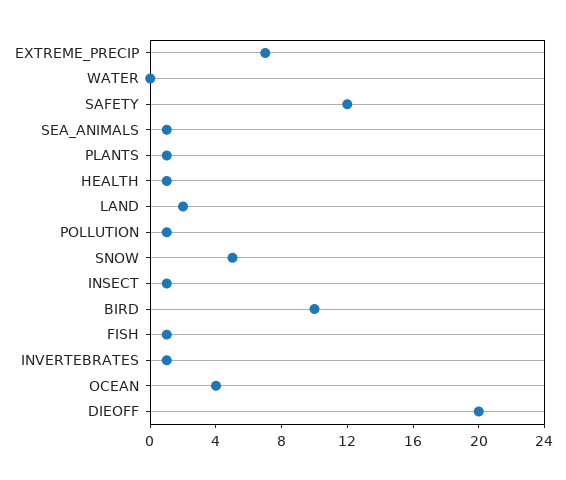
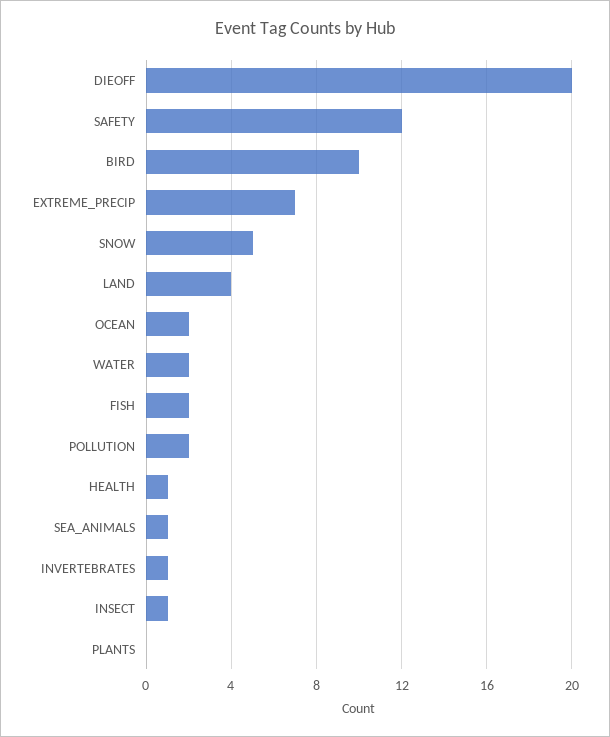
WATER: 0 -> 2
PLANTS: 1 -> 0
LAND: 2 -> 4
POLLUTION: 1 -> 2
FISH: 1 -> 2
OCEAN: 4 -> 2

